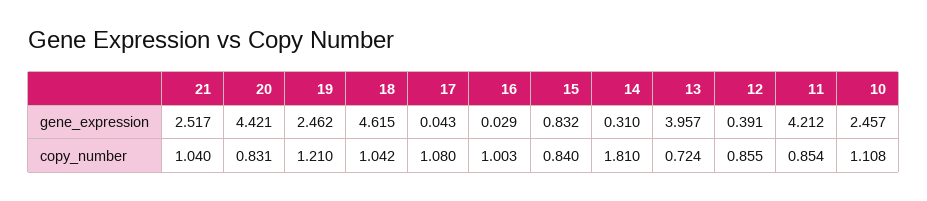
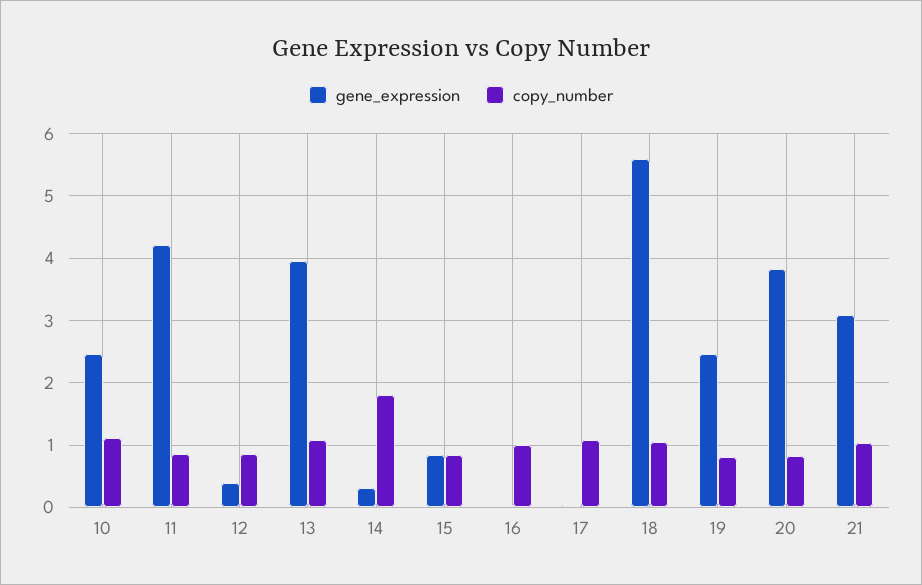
gene_expression, 21: 2.517 -> 3.1
gene_expression, 20: 4.421 -> 3.8
gene_expression, 18: 4.615 -> 5.6
copy_number, 19: 1.21 -> 0.8
copy_number, 13: 0.724 -> 1.1

